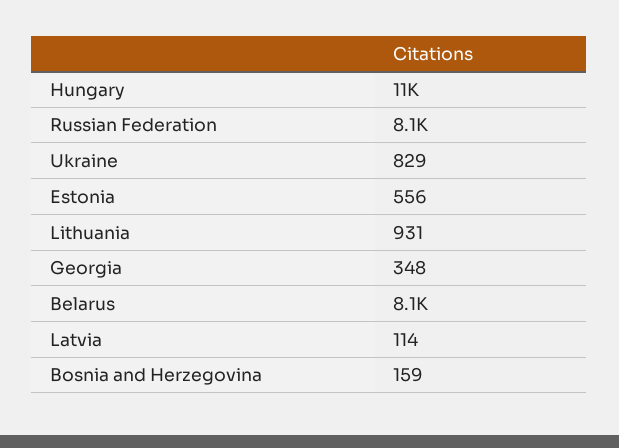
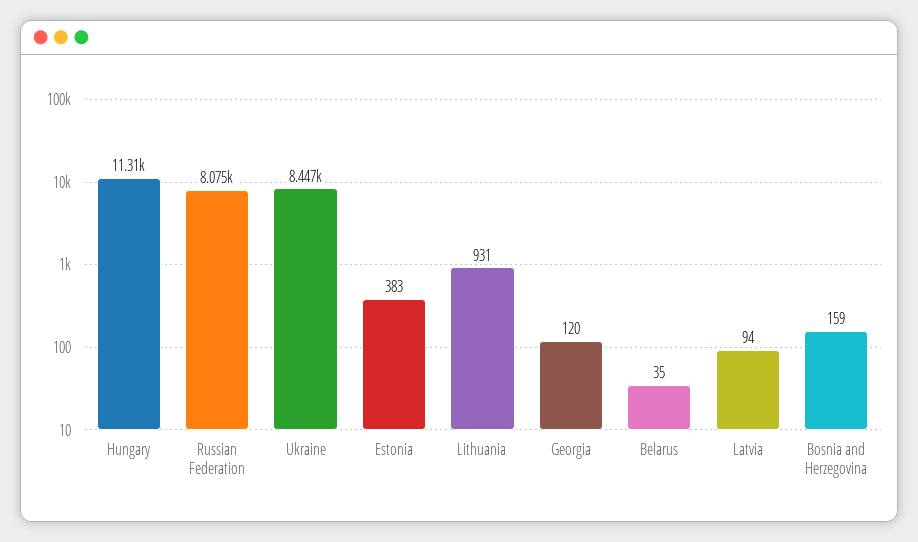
Ukraine: 829 -> 8447
Estonia: 556 -> 383
Georgia: 348 -> 120
Belarus: 8100 -> 35
Latvia: 114 -> 94

